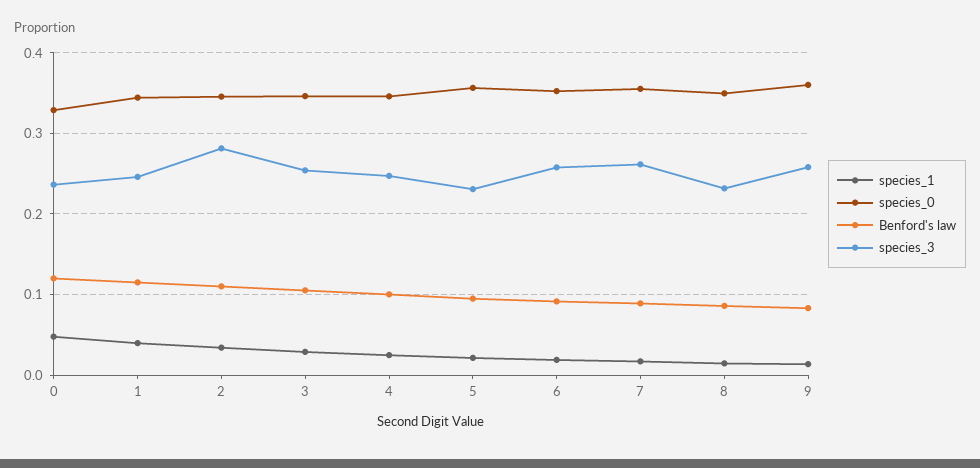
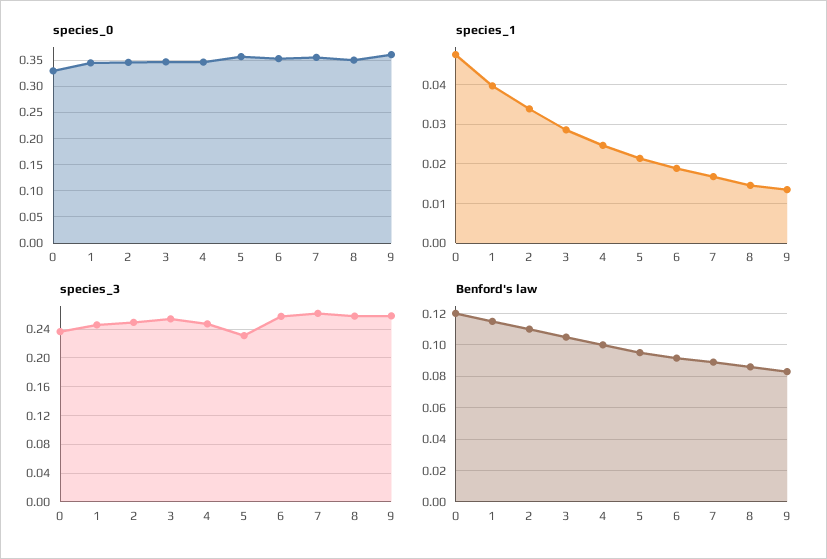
species_3, 2: 0.28 -> 0.25
species_3, 8: 0.23 -> 0.26

